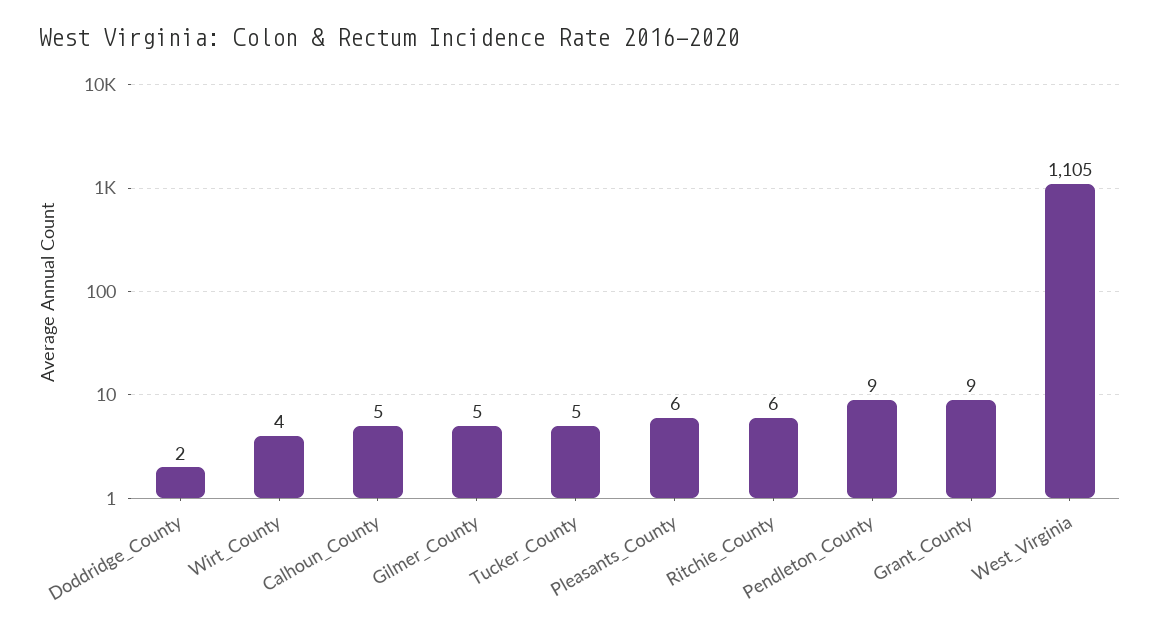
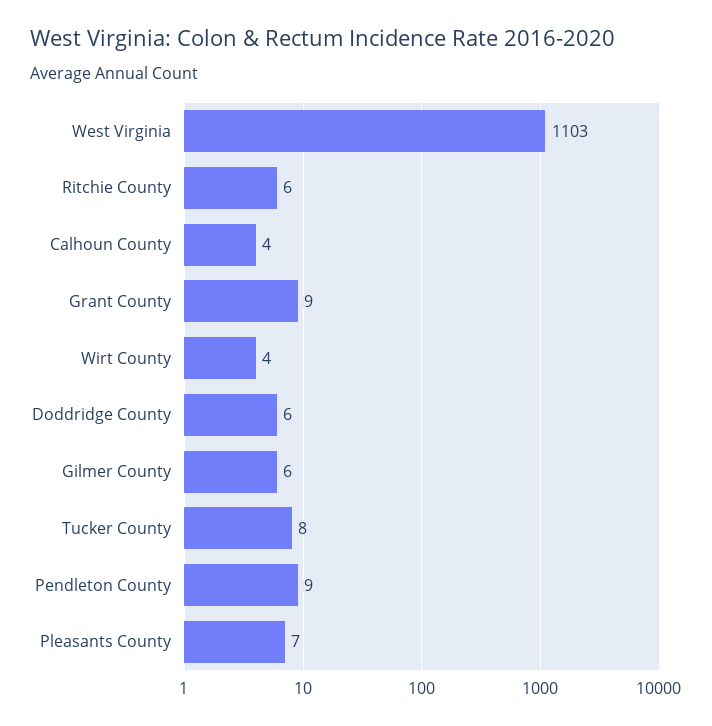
Doddridge_County: 2 -> 6
Calhoun_County: 5 -> 4
Gilmer_County: 5 -> 6
Tucker_County: 5 -> 8
Pleasants_County: 6 -> 7
West_Virginia: 1105 -> 1103

